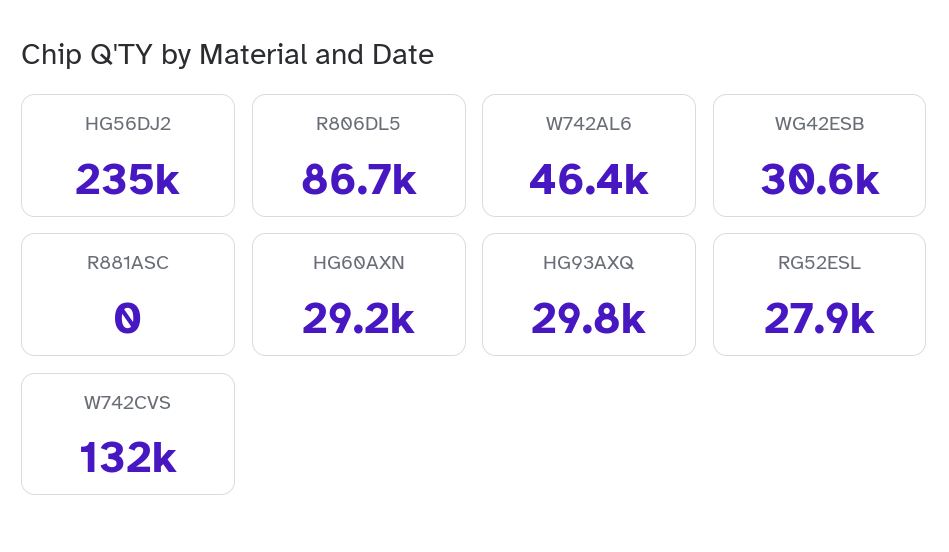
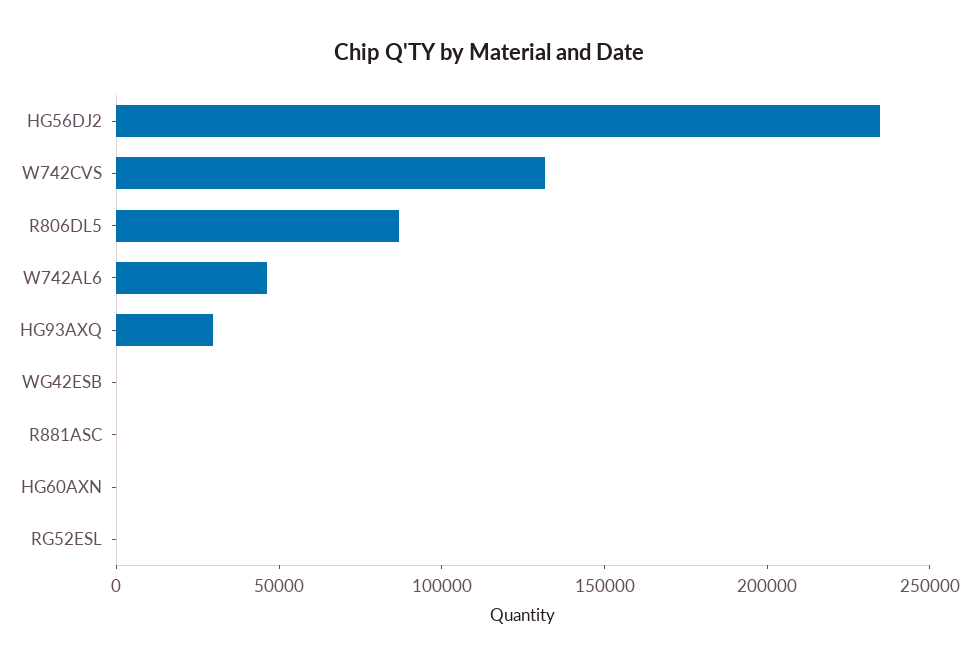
WG42ESB: 30600 -> 0
HG60AXN: 29200 -> 0
RG52ESL: 27900 -> 0

